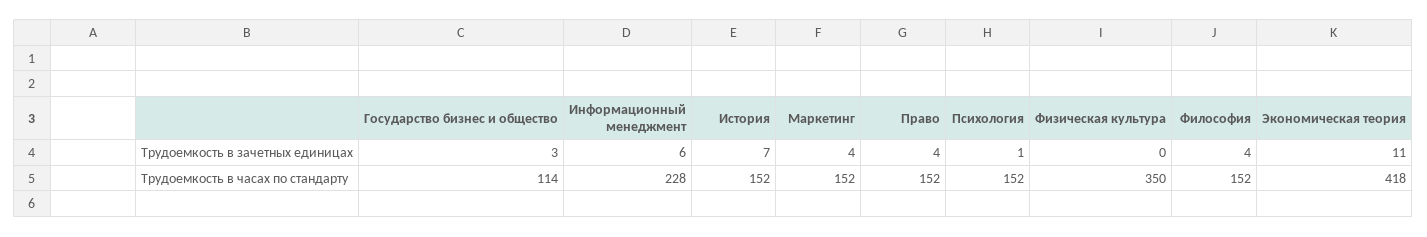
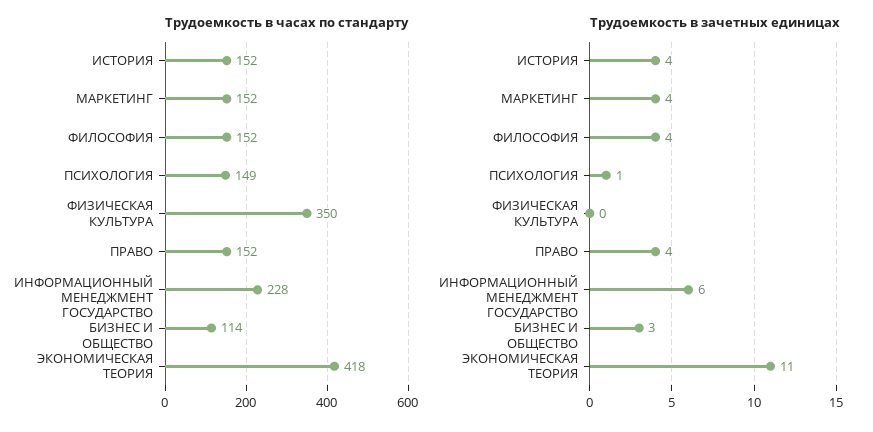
Трудоемкость в зачетных единицах, История: 7 -> 4
Трудоемкость в часах по стандарту, Психология: 152 -> 149

